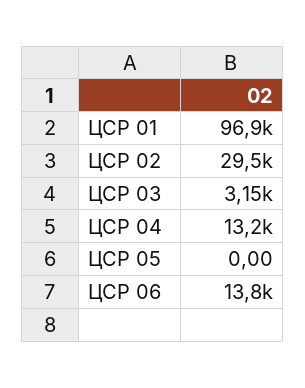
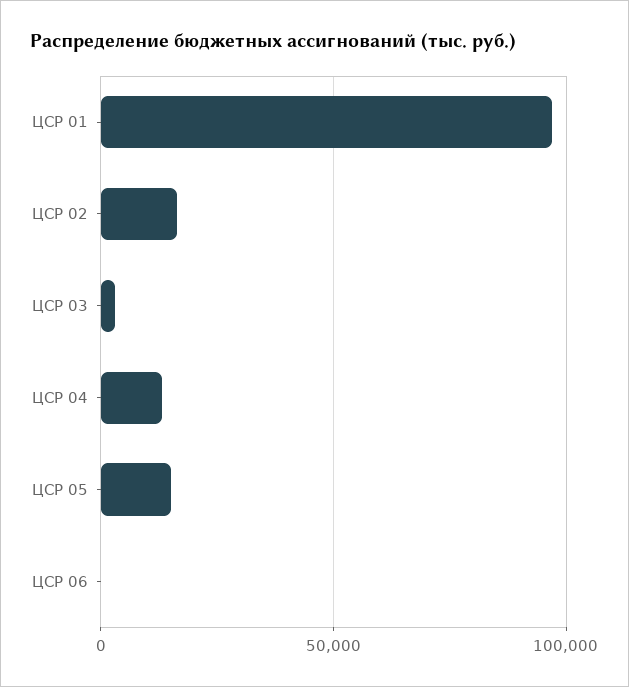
ЦСР 02: 29500 -> 15000
ЦСР 05: 0 -> 15000
ЦСР 06: 13800 -> 0

